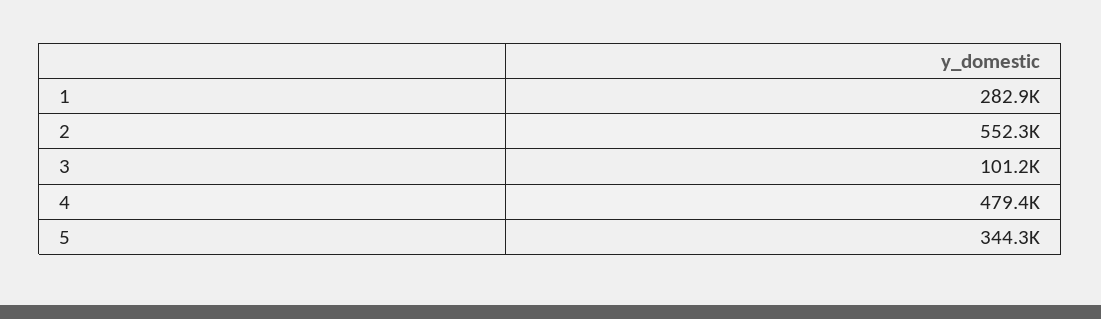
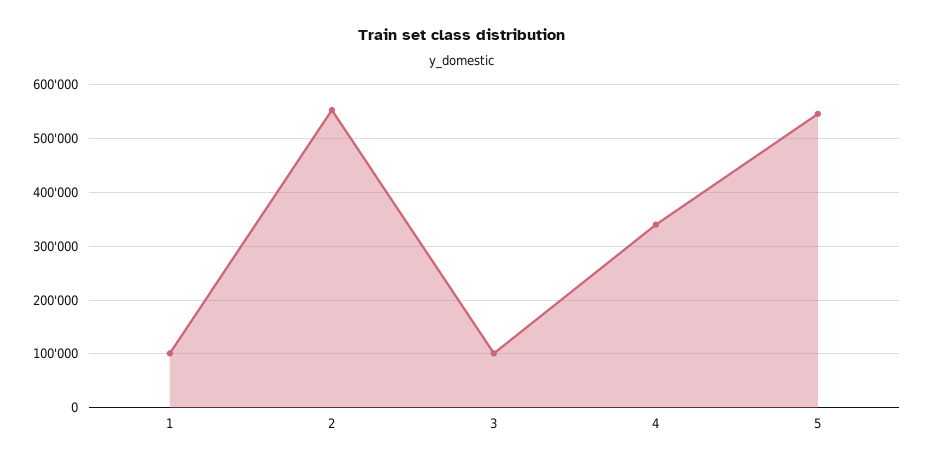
1: 282900 -> 100000
4: 479400 -> 340000
5: 344300 -> 540000

